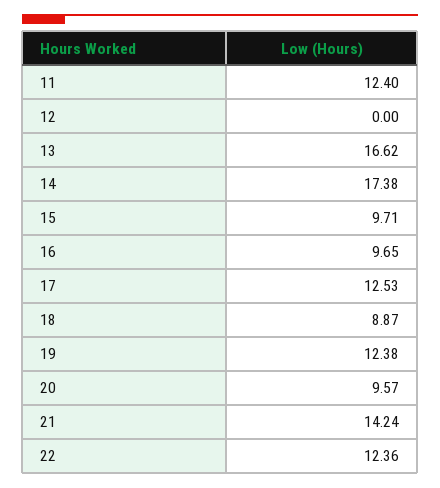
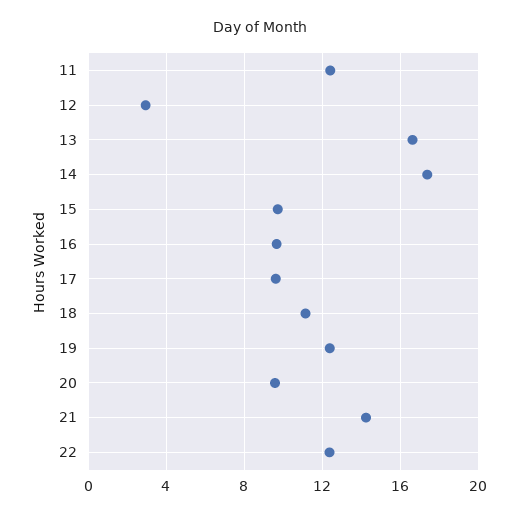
12: 0 -> 3
17: 12.53 -> 9.5
18: 8.87 -> 11

